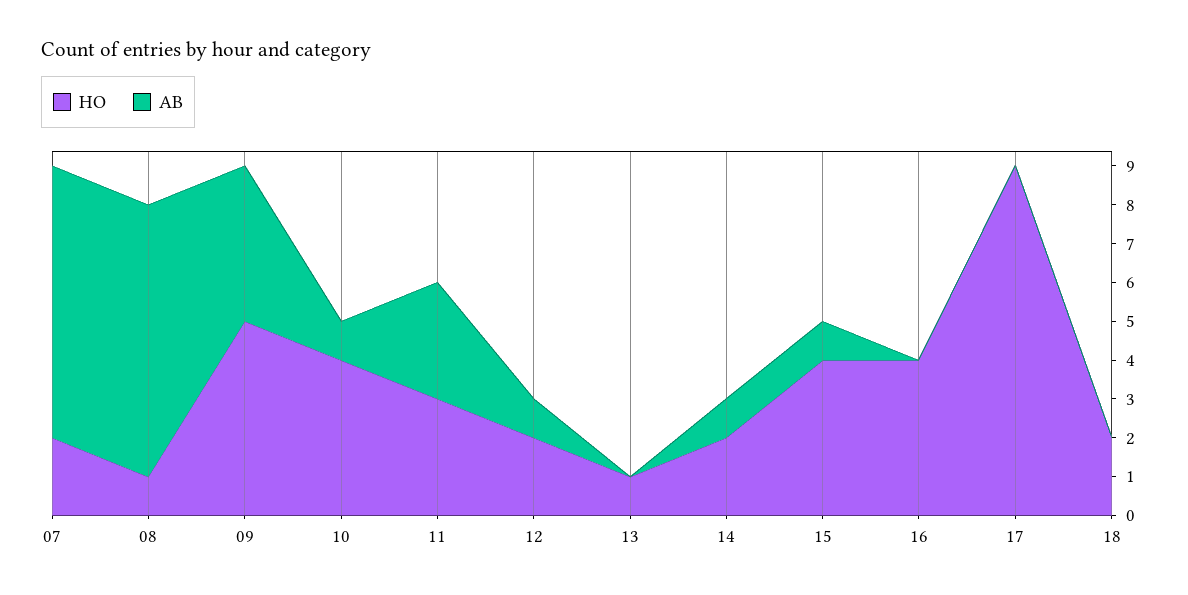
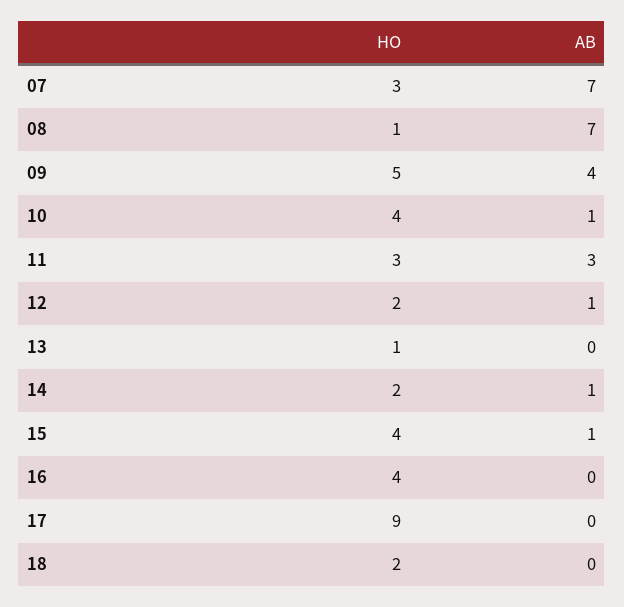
HO, 07: 2 -> 3

